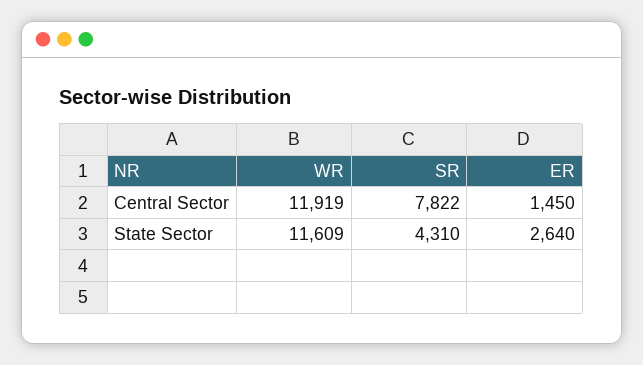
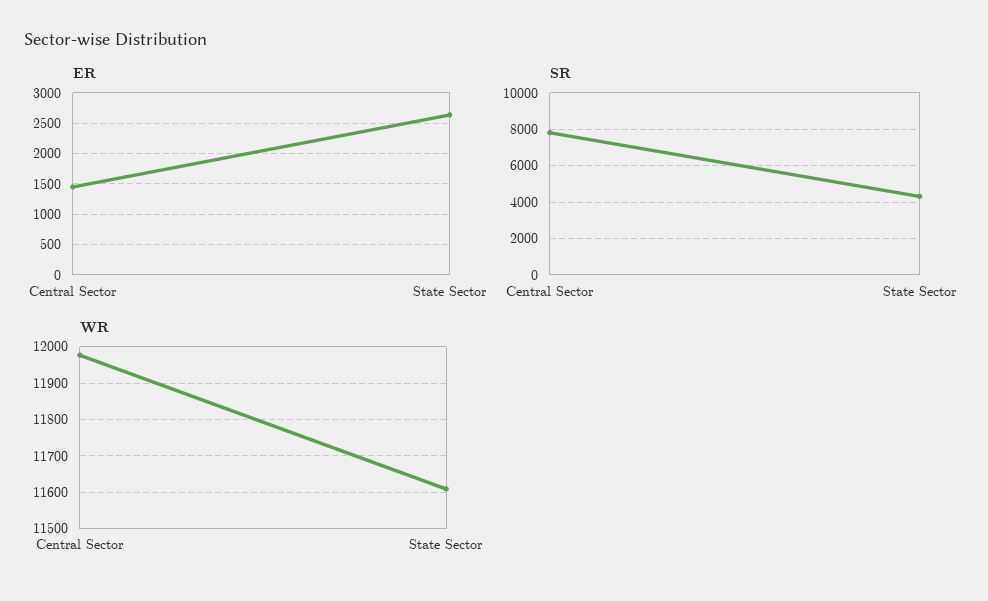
WR, Central Sector: 11919 -> 11980

